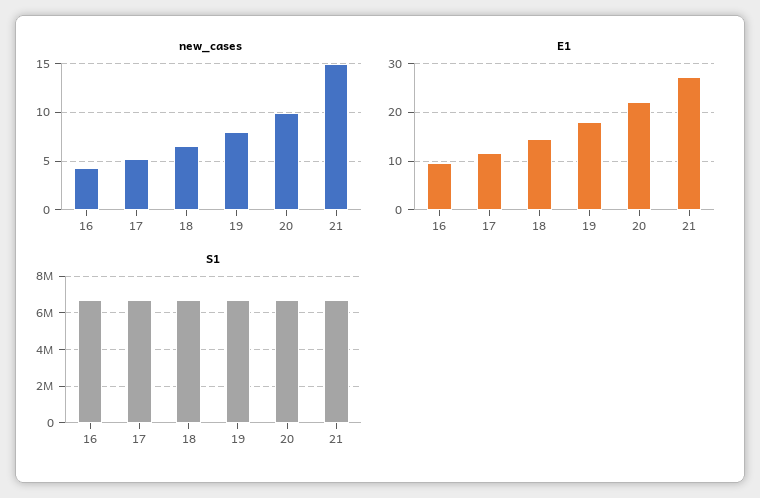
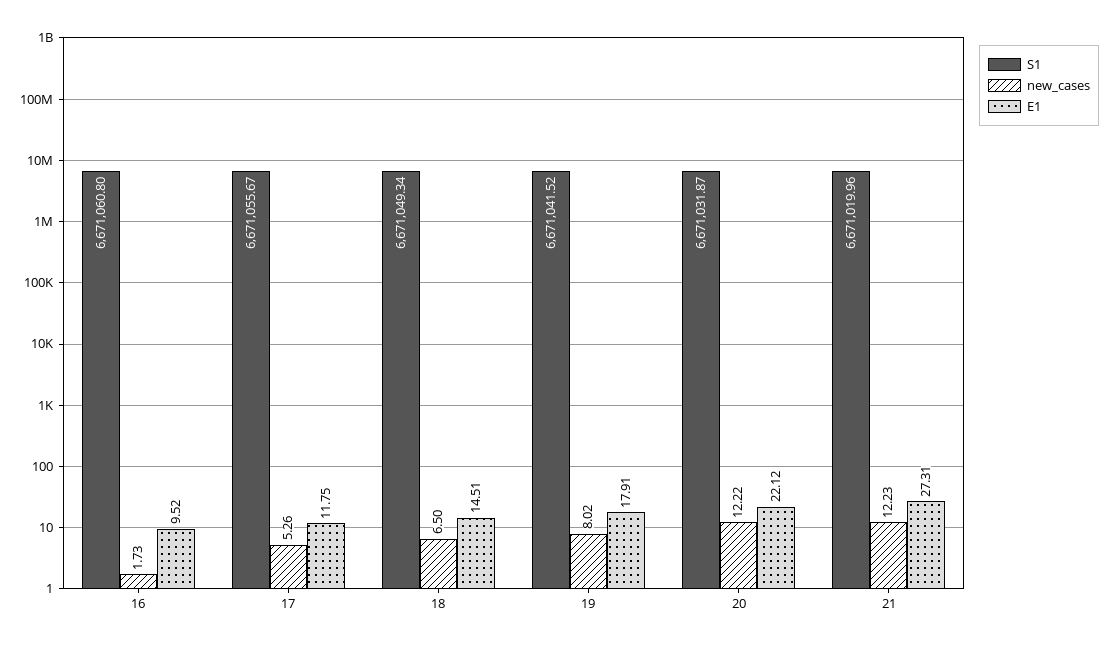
new_cases, 16: 4 -> 1.73
new_cases, 20: 10 -> 12.22
new_cases, 21: 15 -> 12.23

